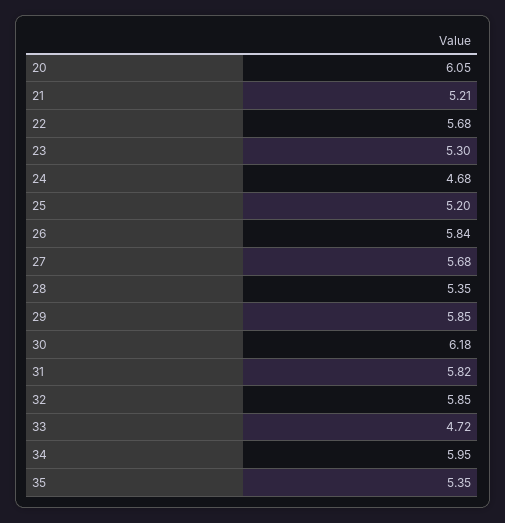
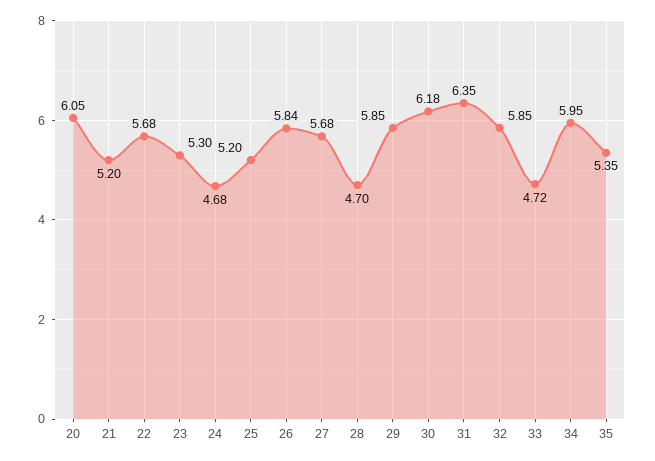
21: 5.21 -> 5.2
28: 5.35 -> 4.7
31: 5.82 -> 6.35

